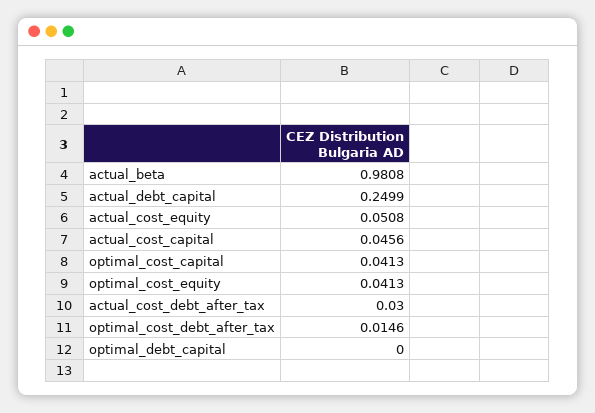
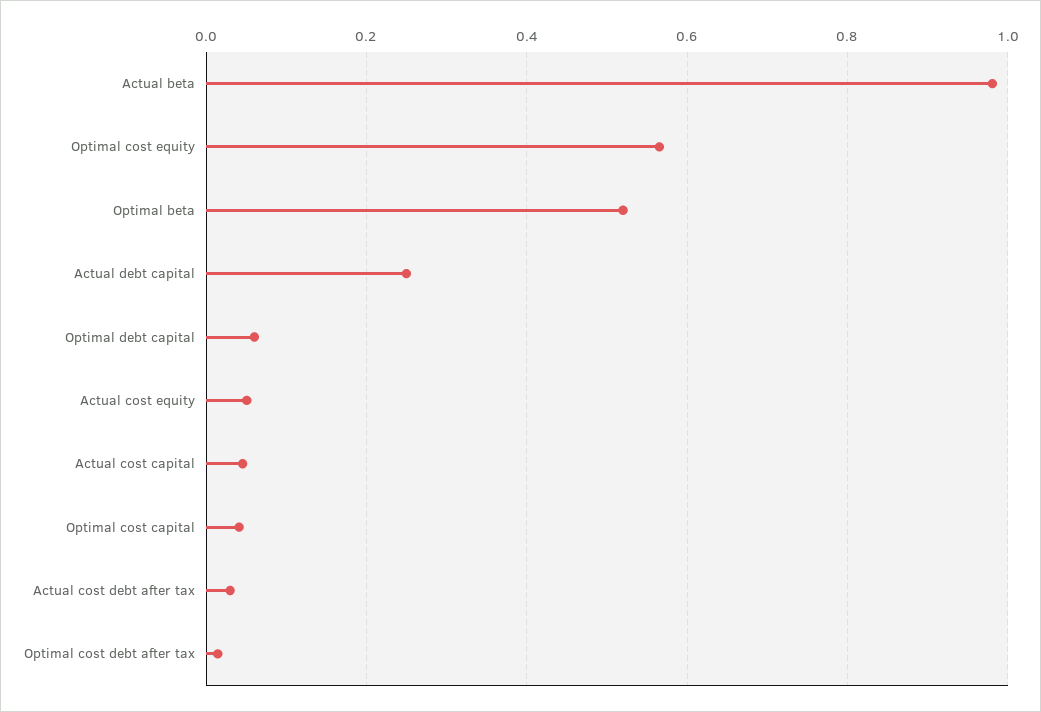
optimal_cost_equity: 0.0413 -> 0.56
optimal_debt_capital: 0 -> 0.06
Optimal beta: none -> 0.52

